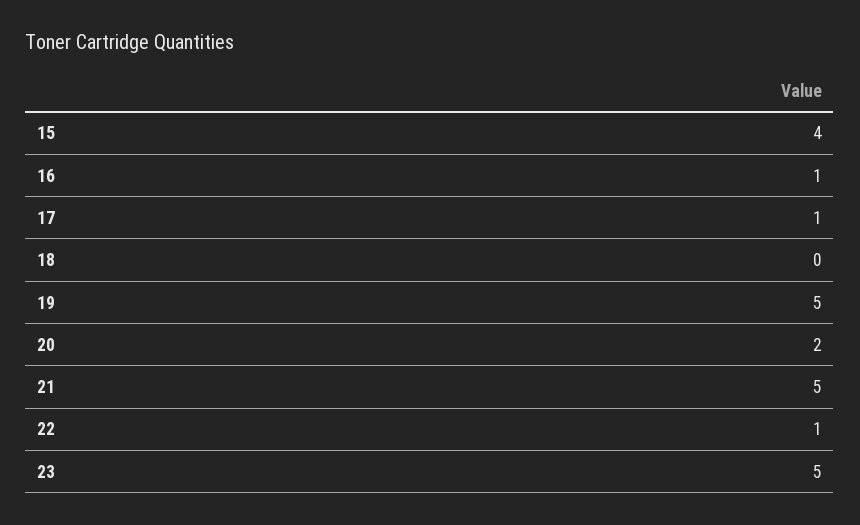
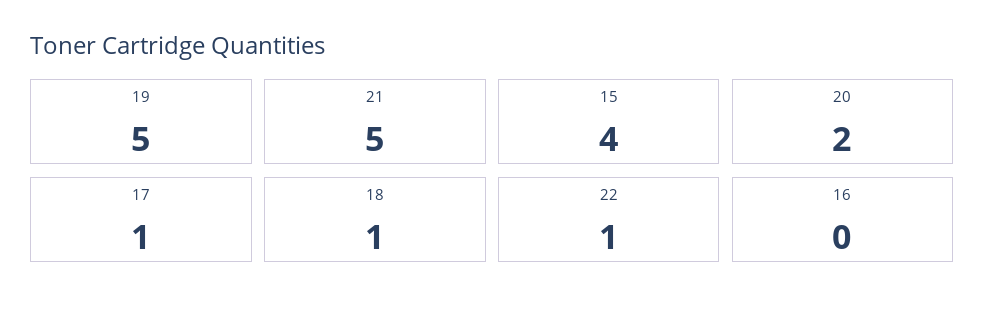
16: 1 -> 0
18: 0 -> 1
23: 5 -> none

